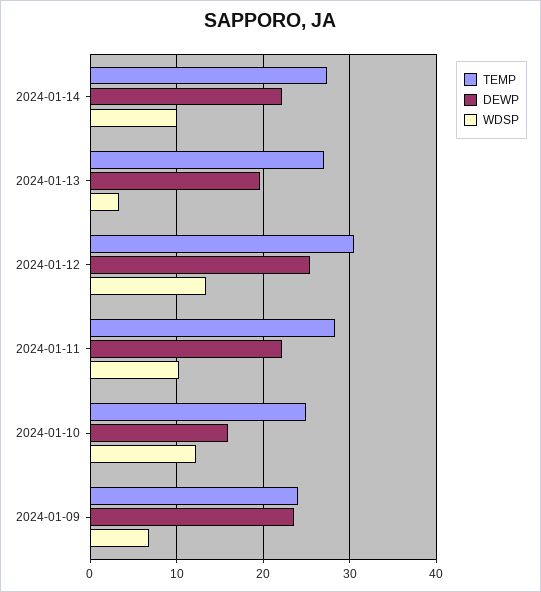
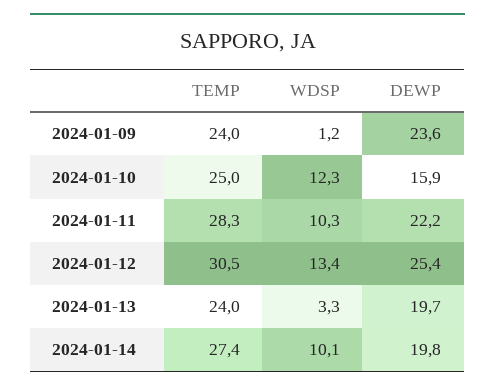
DEWP, 2024-01-14: 22 -> 19.8
TEMP, 2024-01-13: 27 -> 24
WDSP, 2024-01-09: 7 -> 1.2

